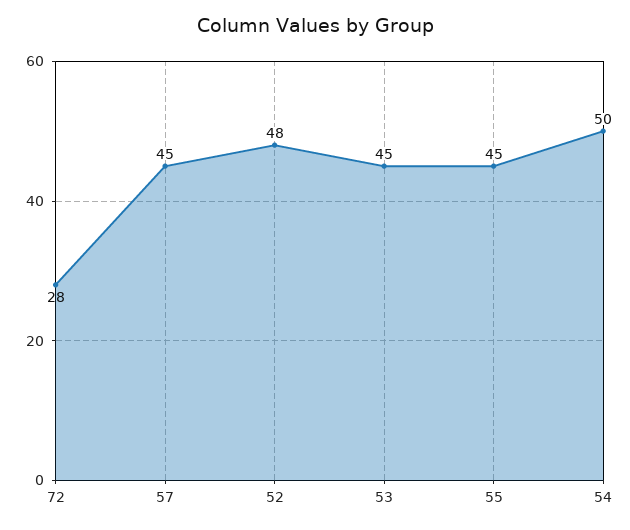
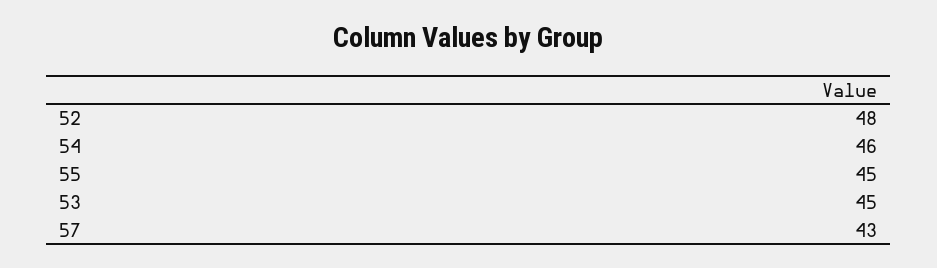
72: 28 -> none
57: 45 -> 43
54: 50 -> 46

